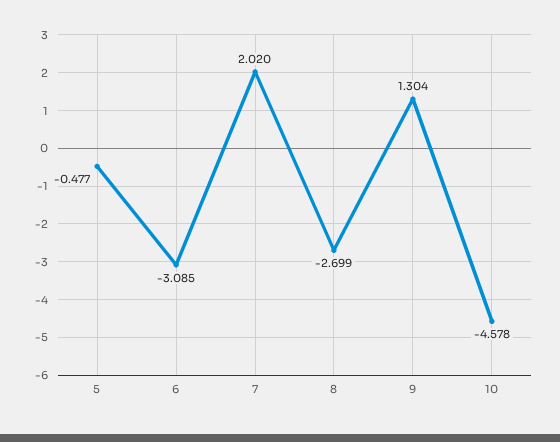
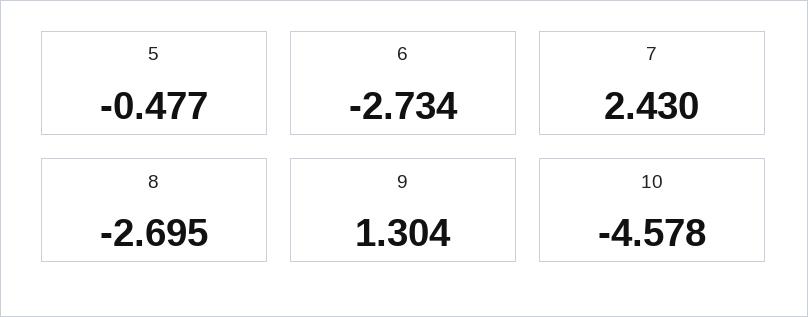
6: -3.085 -> -2.734
7: 2.02 -> 2.43
8: -2.699 -> -2.695

